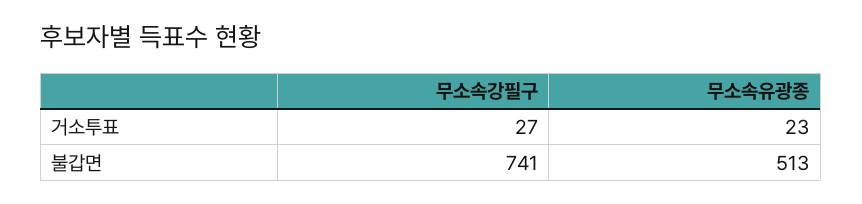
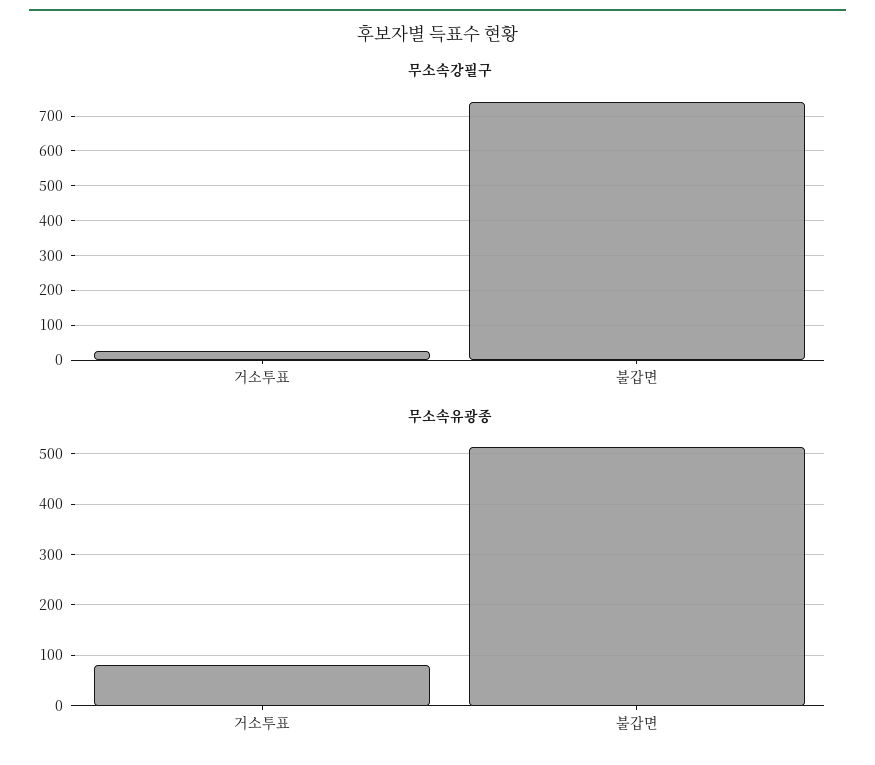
무소속유광종, 거소투표: 23 -> 80

